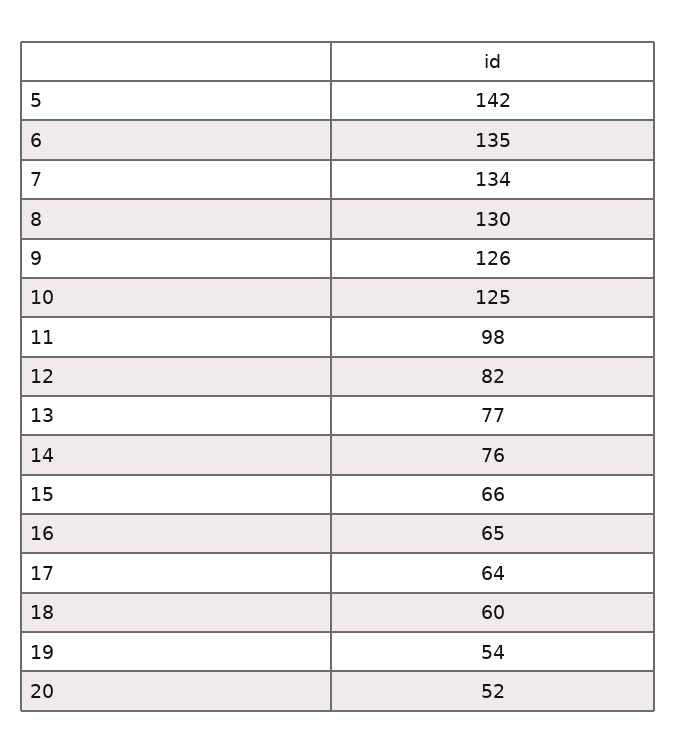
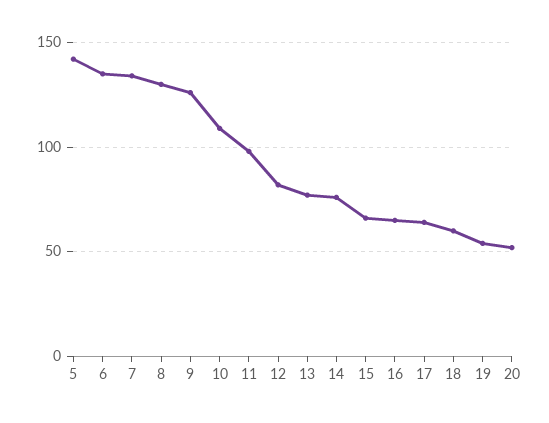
10: 125 -> 110

